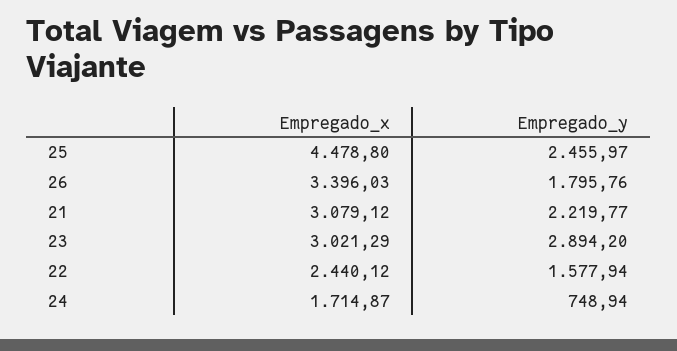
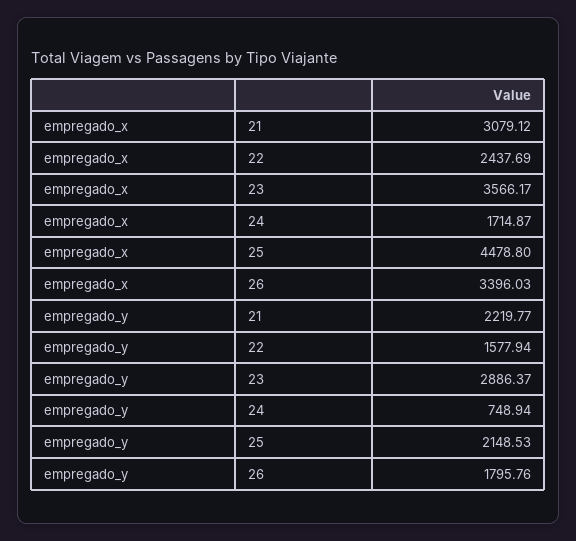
Empregado_y, 25: 2455.97 -> 2148.53
Empregado_x, 23: 3021.29 -> 3566.17
Empregado_y, 23: 2894.2 -> 2886.37
Empregado_x, 22: 2440.12 -> 2437.69

